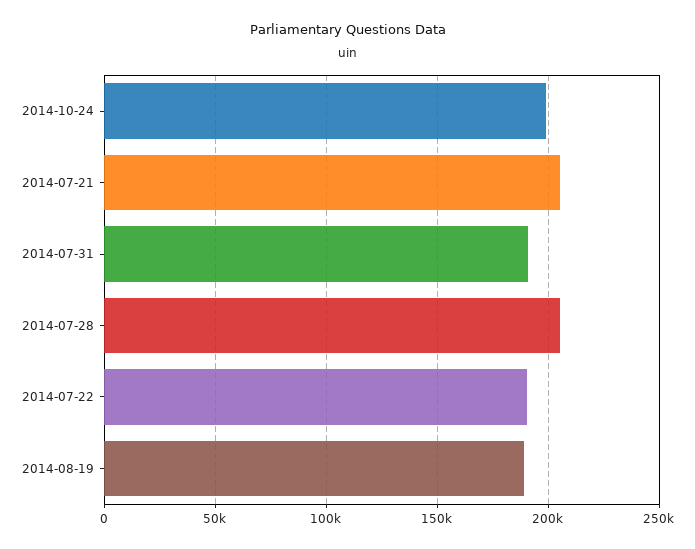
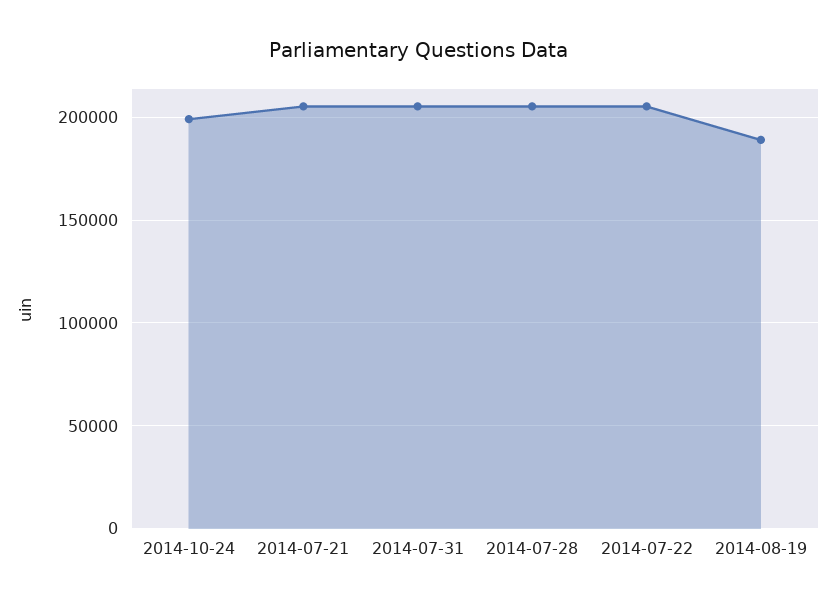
2014-07-31: 190000 -> 205000
2014-07-22: 190000 -> 205000

